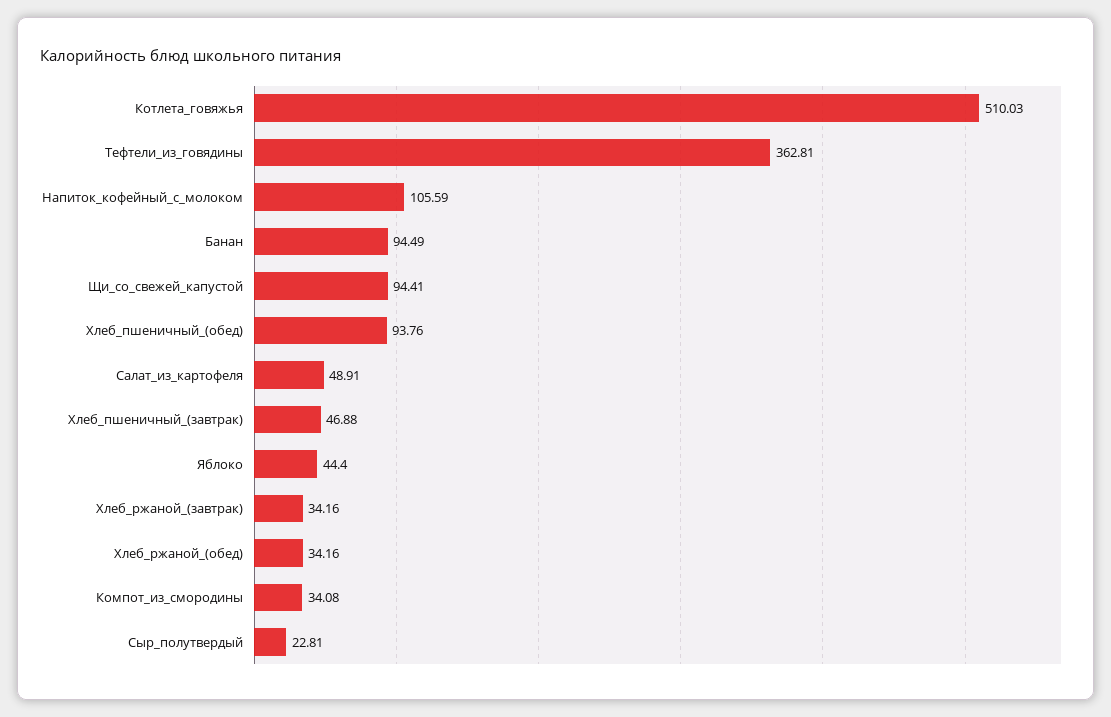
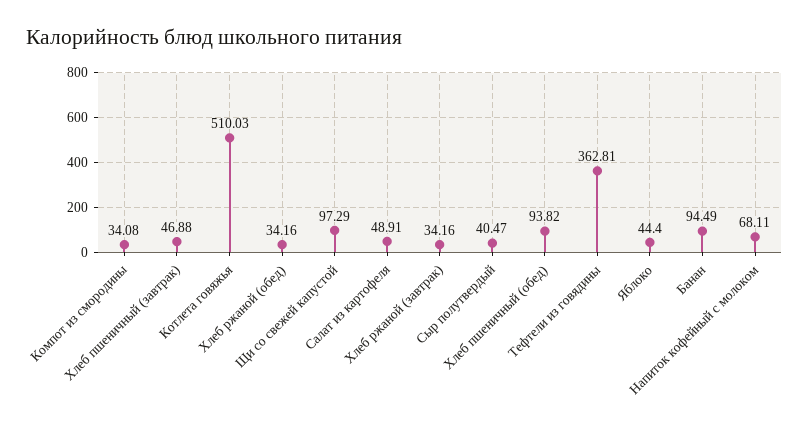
Напиток_кофейный_с_молоком: 105.59 -> 68.11
Щи_со_свежей_капустой: 94.41 -> 97.29
Хлеб_пшеничный_(обед): 93.76 -> 93.82
Сыр_полутвердый: 22.81 -> 40.47

